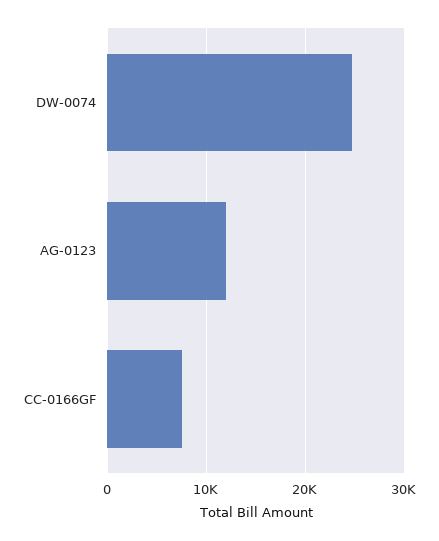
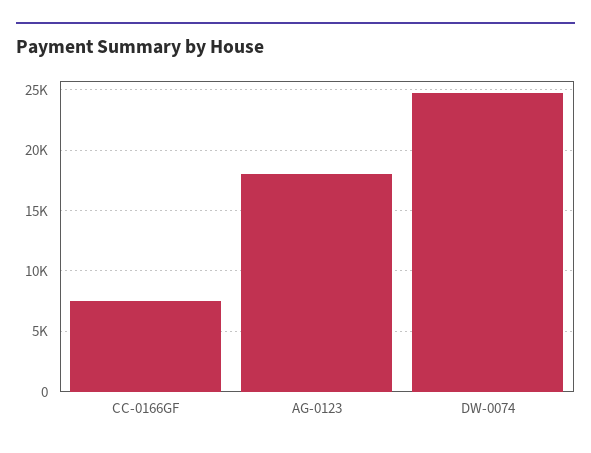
AG-0123: 12000 -> 18000

